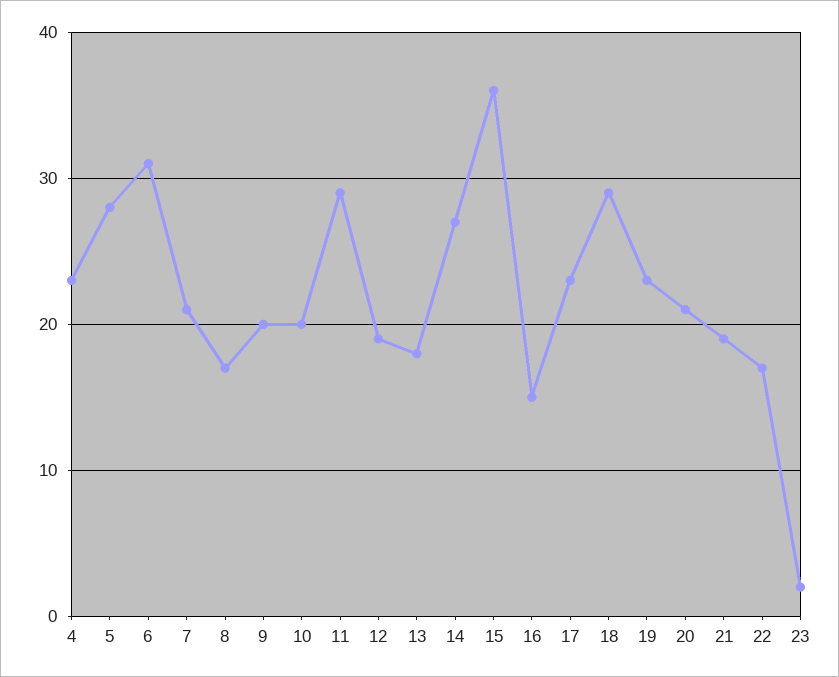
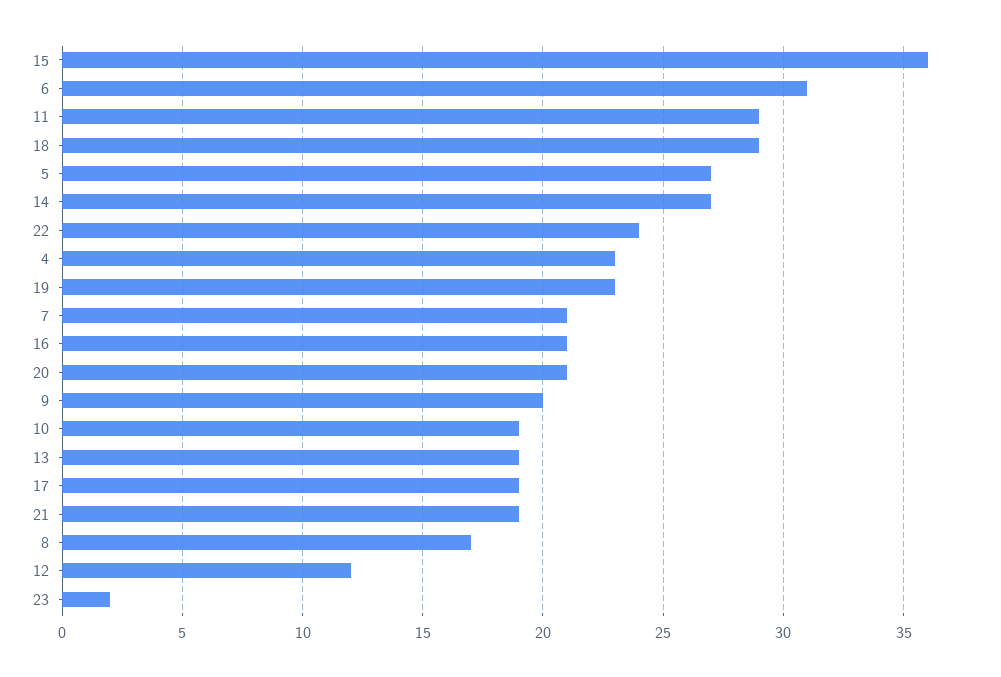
5: 28 -> 27
10: 20 -> 19
12: 19 -> 12
13: 18 -> 19
16: 15 -> 21
17: 23 -> 19
22: 17 -> 24

